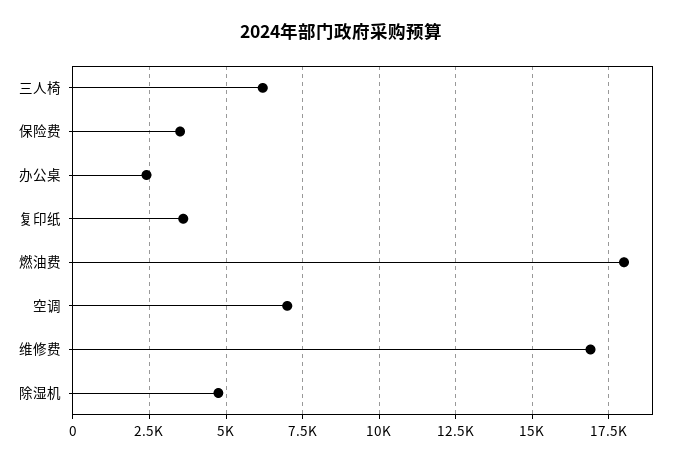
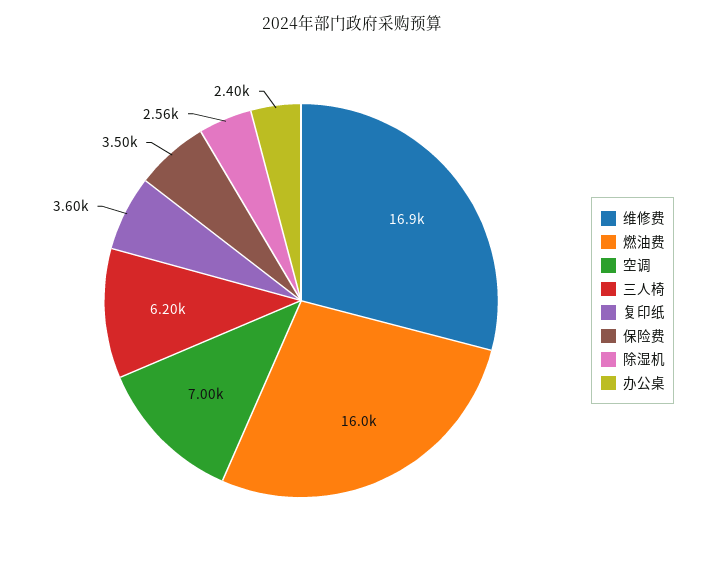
燃油费: 18000 -> 16000
除湿机: 4750 -> 2560

